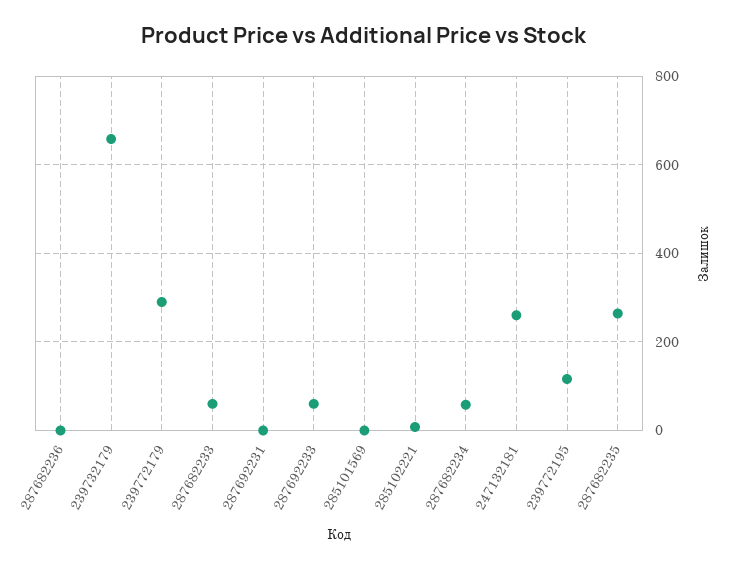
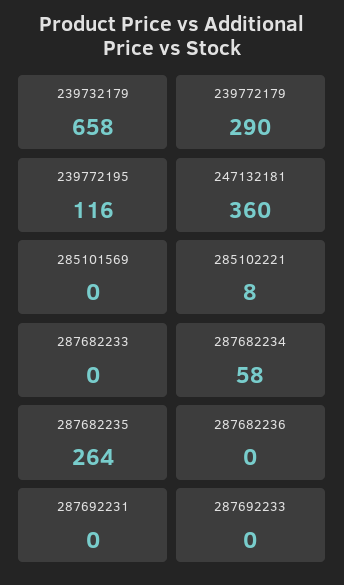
287682233: 60 -> 0
287692233: 60 -> 0
247132181: 260 -> 360

